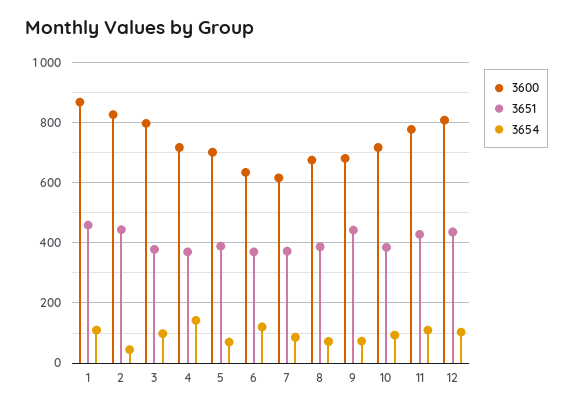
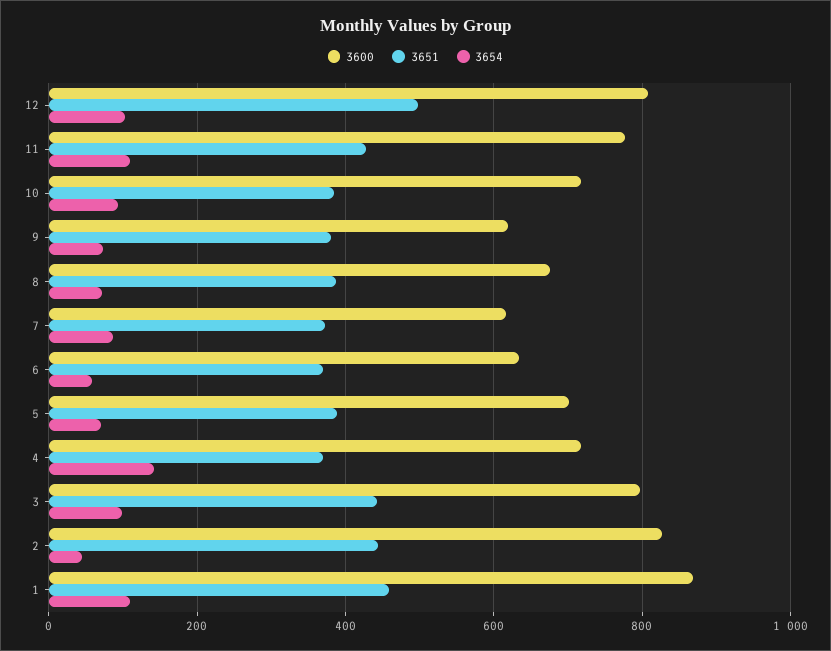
3651, 3: 380 -> 440
3654, 6: 120 -> 60
3600, 9: 680 -> 620
3651, 9: 440 -> 380
3651, 12: 440 -> 500

